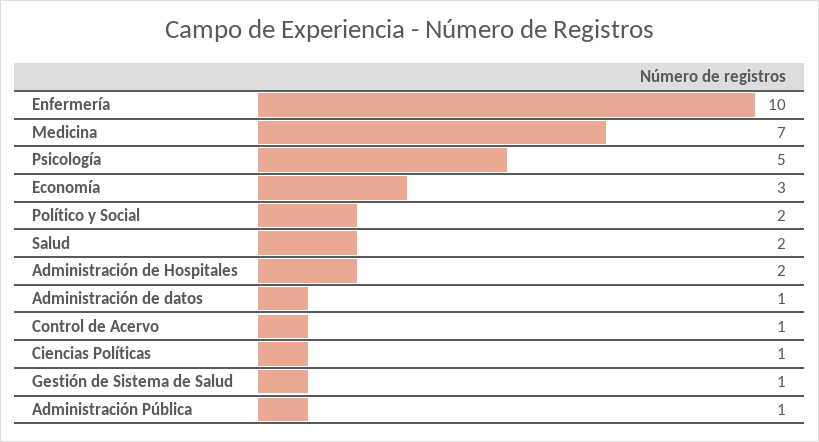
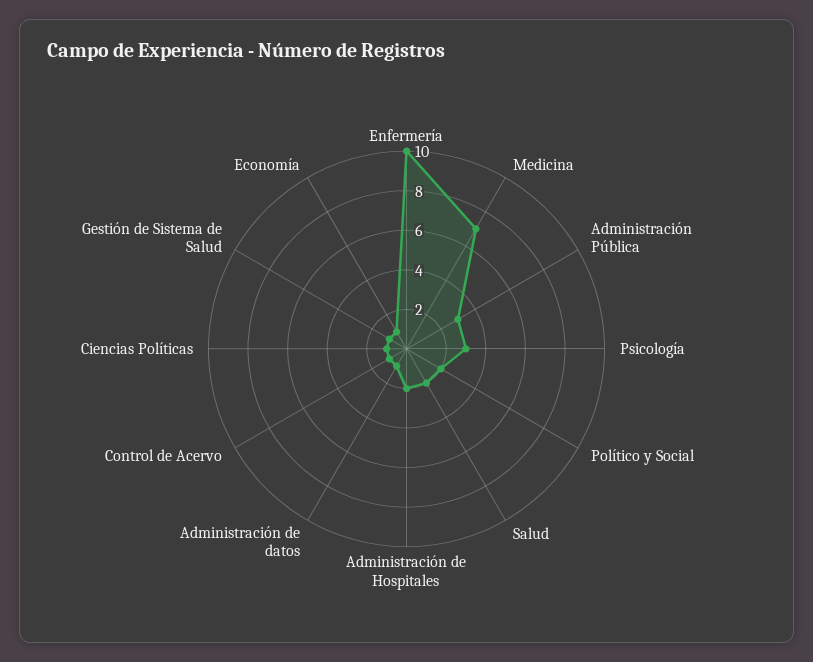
Psicología: 5 -> 3
Economía: 3 -> 1
Administración Pública: 1 -> 3

